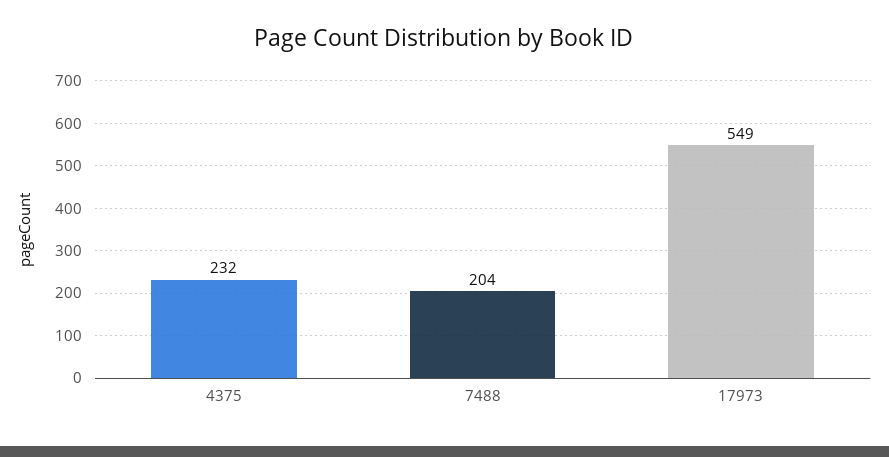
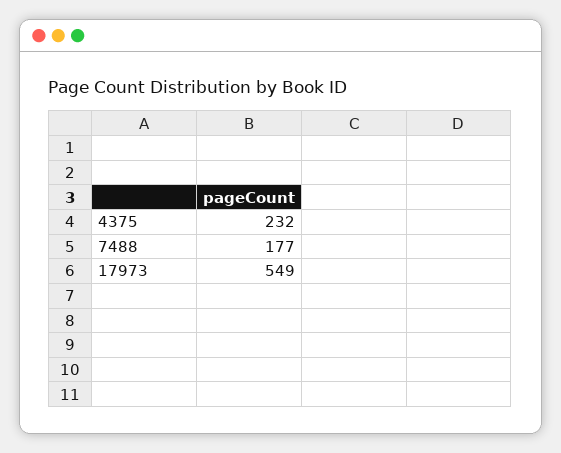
7488: 204 -> 177

